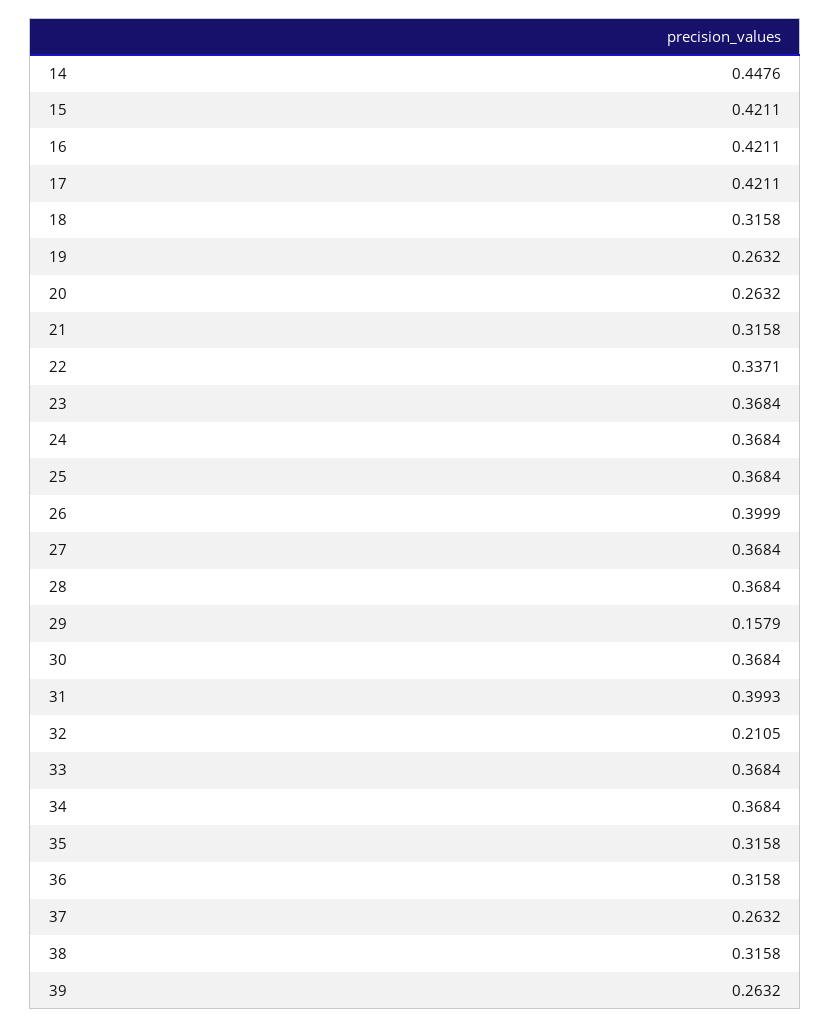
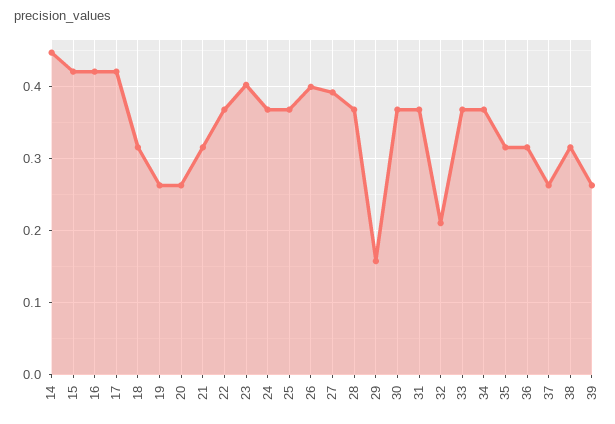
22: 0.3371 -> 0.37
23: 0.3684 -> 0.4
27: 0.3684 -> 0.39
31: 0.3993 -> 0.37

